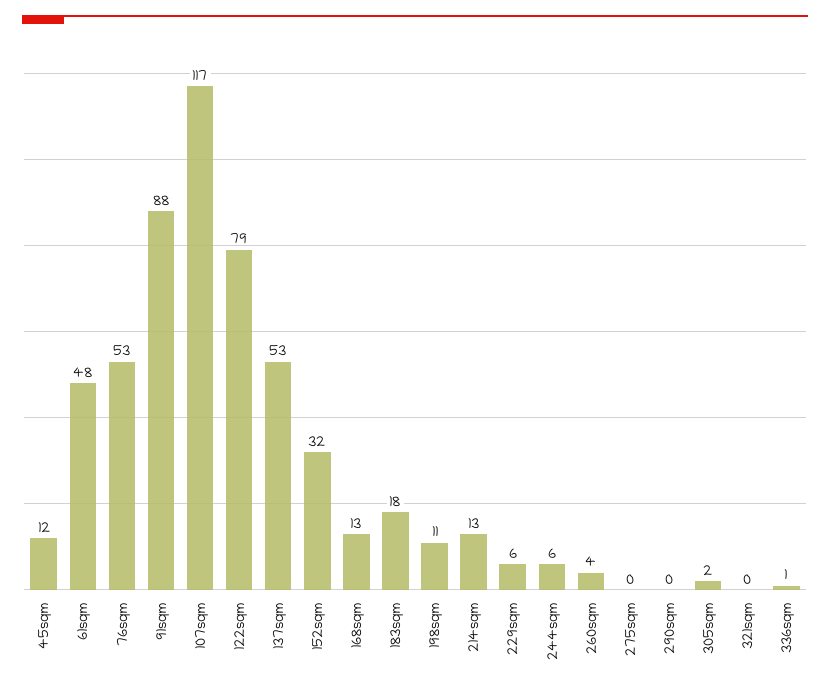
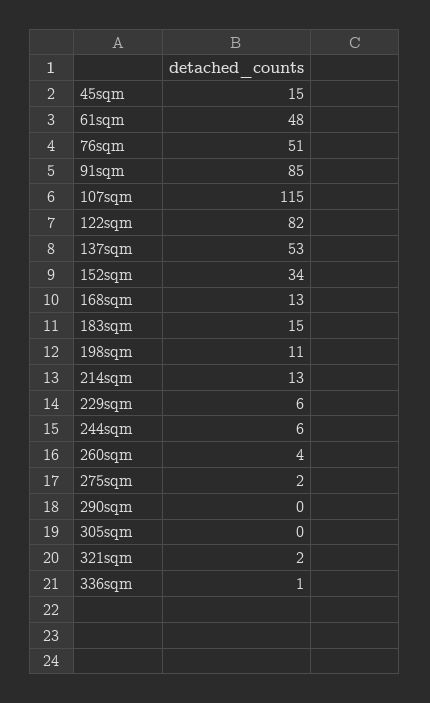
45sqm: 12 -> 15
76sqm: 53 -> 51
91sqm: 88 -> 85
107sqm: 117 -> 115
122sqm: 79 -> 82
152sqm: 32 -> 34
183sqm: 18 -> 15
275sqm: 0 -> 2
305sqm: 2 -> 0
321sqm: 0 -> 2

